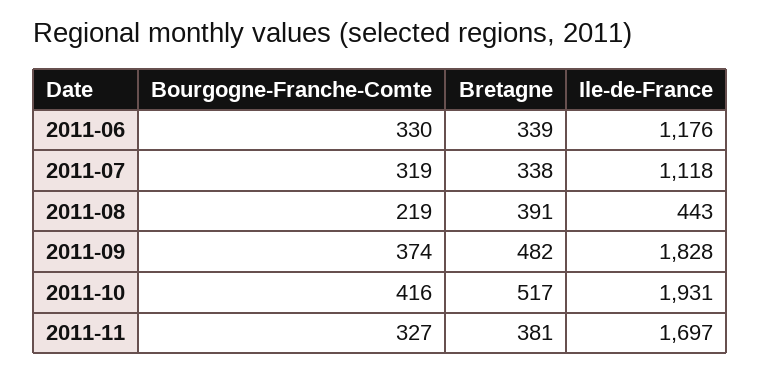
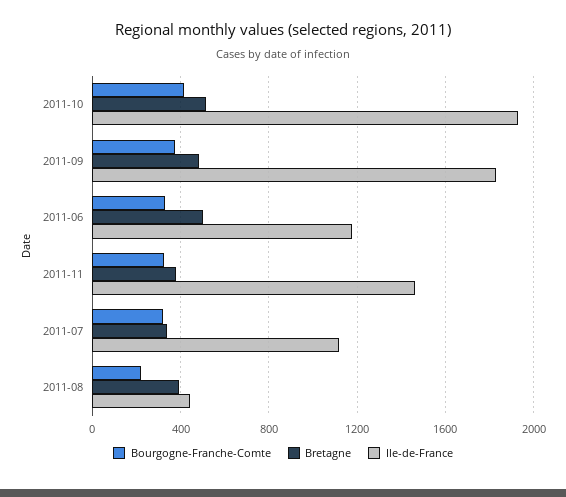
Bretagne, 2011-06: 339 -> 500
Ile-de-France, 2011-11: 1697 -> 1450

